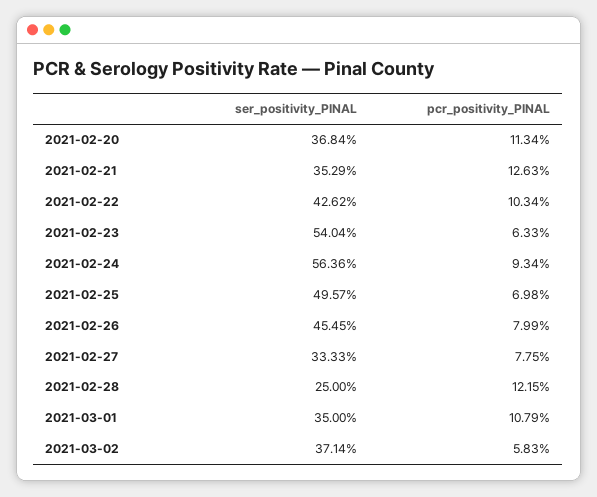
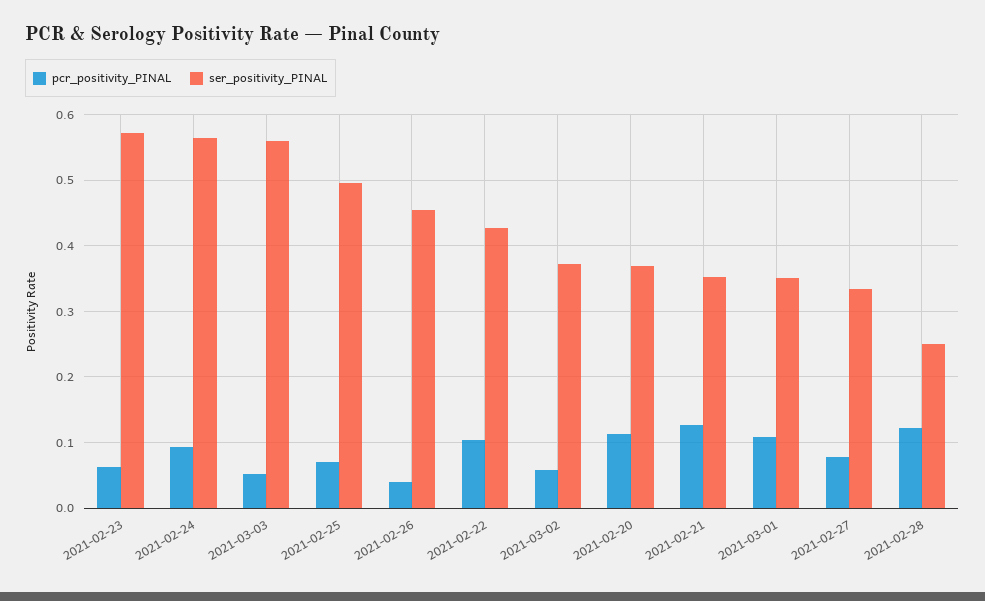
ser_positivity_PINAL, 2021-02-23: 0.5404 -> 0.57
pcr_positivity_PINAL, 2021-02-26: 0.0799 -> 0.04
pcr_positivity_PINAL, 2021-03-03: none -> 0.05
ser_positivity_PINAL, 2021-03-03: none -> 0.56

